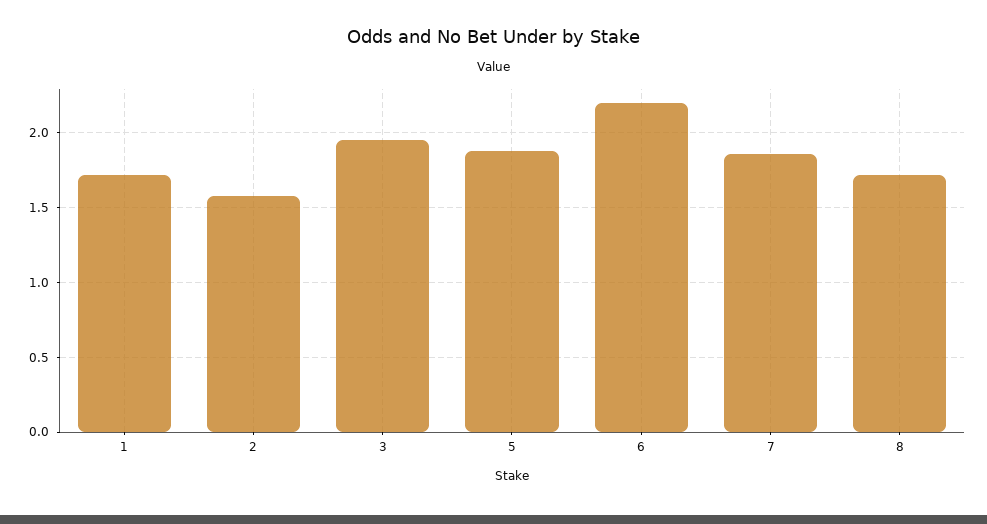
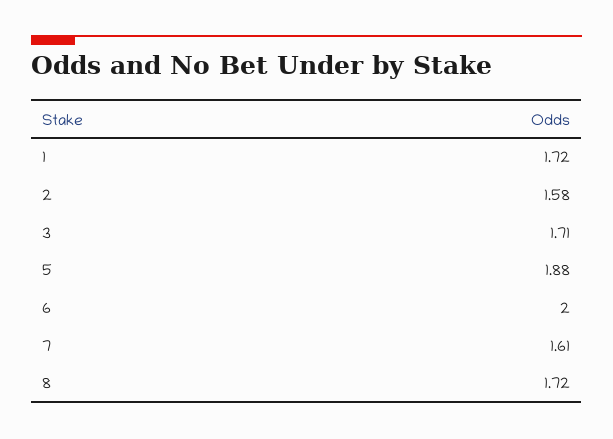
3: 1.95 -> 1.71
6: 2.2 -> 2
7: 1.85 -> 1.61

